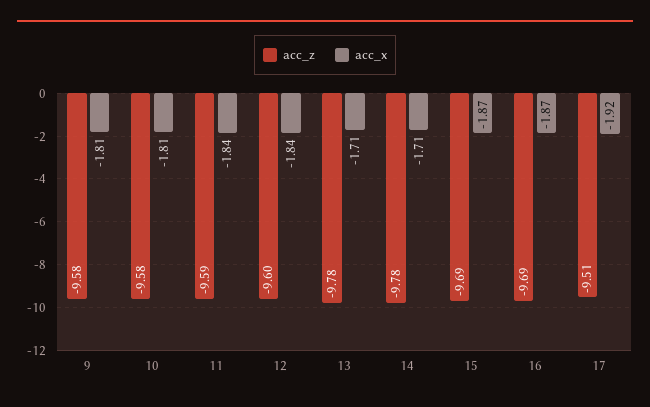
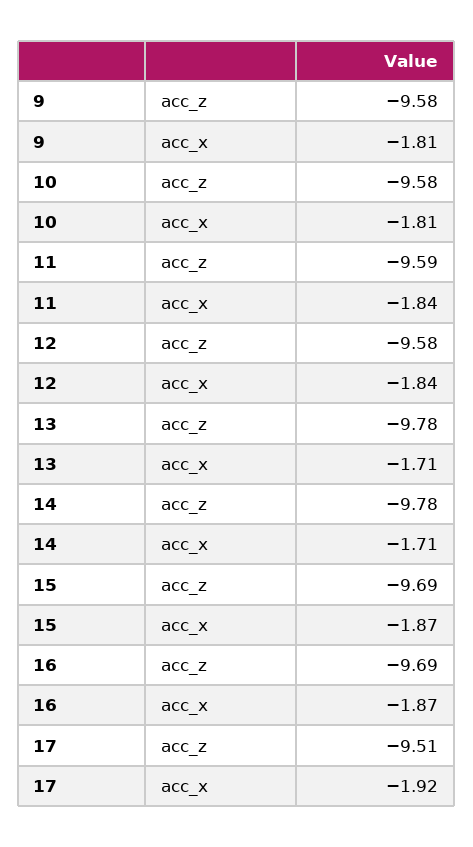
acc_z, 12: -9.6 -> -9.58

